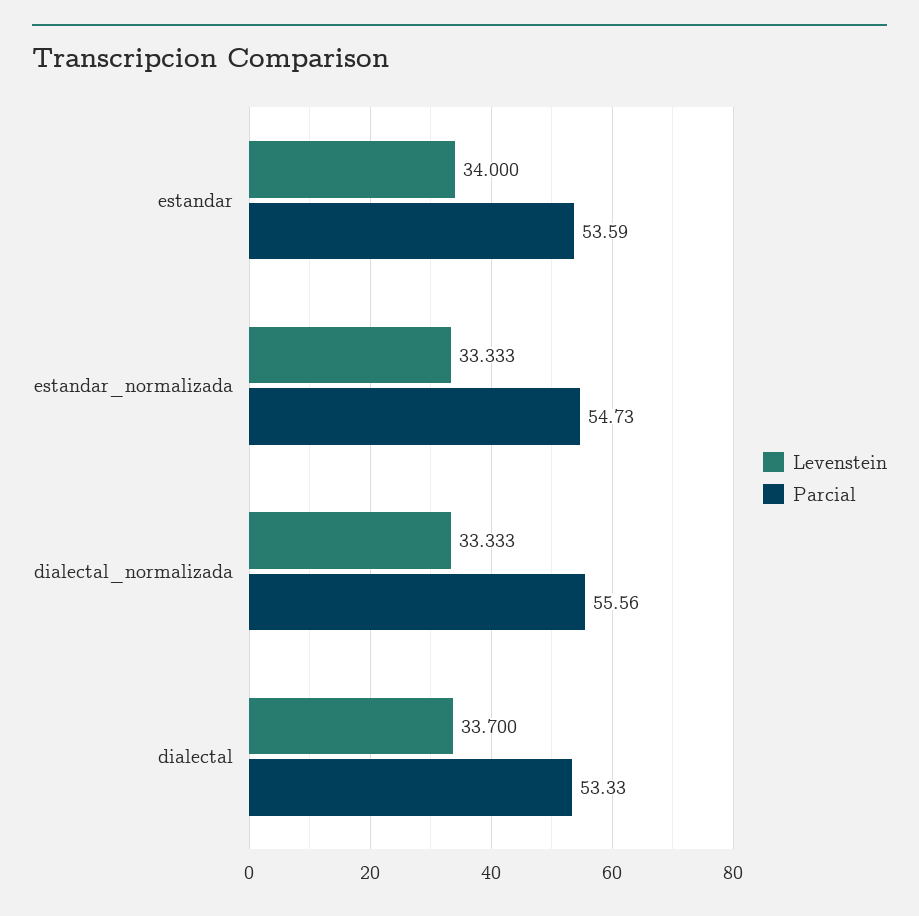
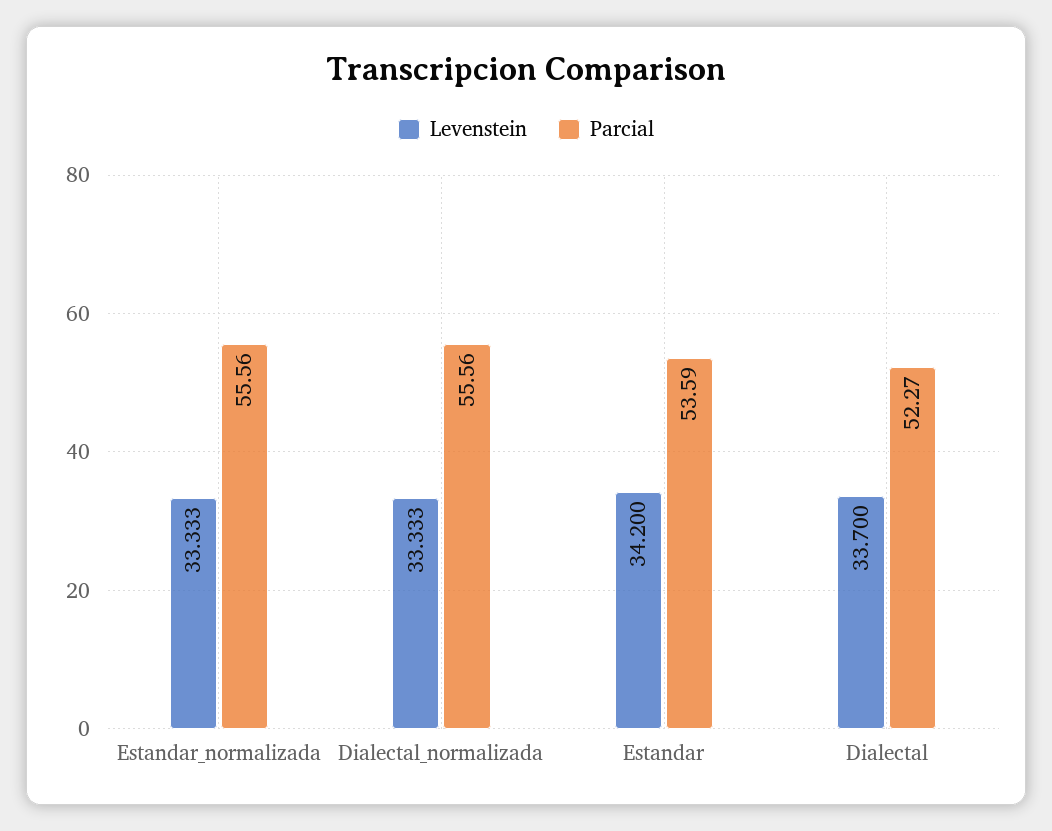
Levenstein, estandar: 34 -> 34.2
Parcial, estandar_normalizada: 54.73 -> 55.56
Parcial, dialectal: 53.33 -> 52.27

